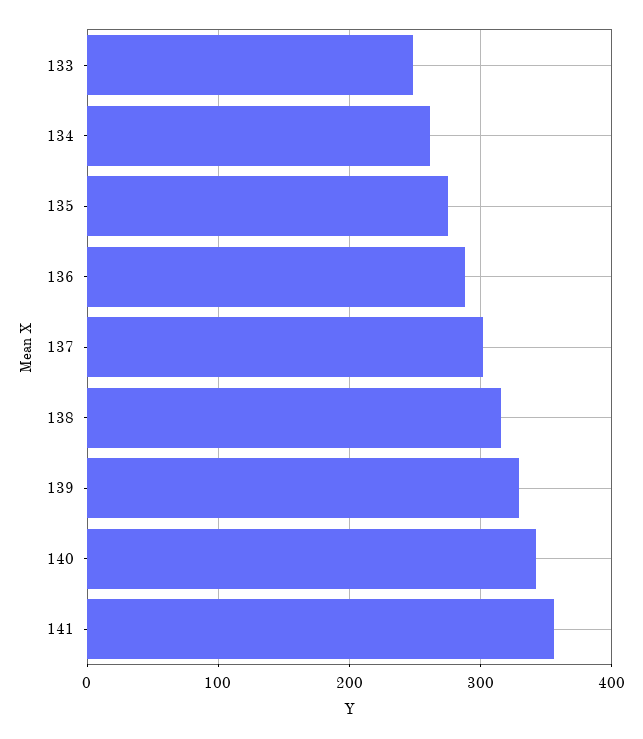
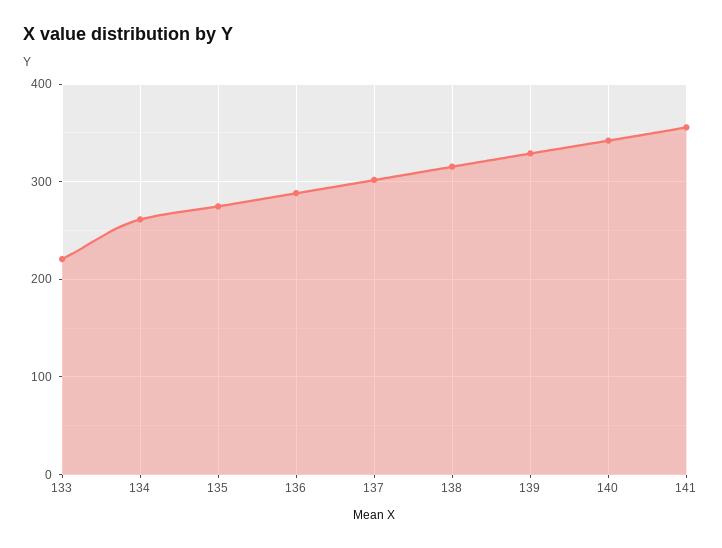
133: 250 -> 220

